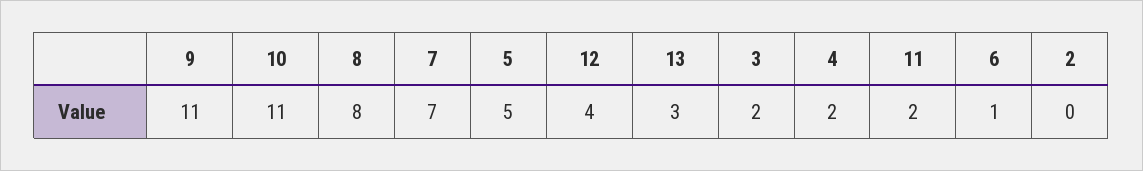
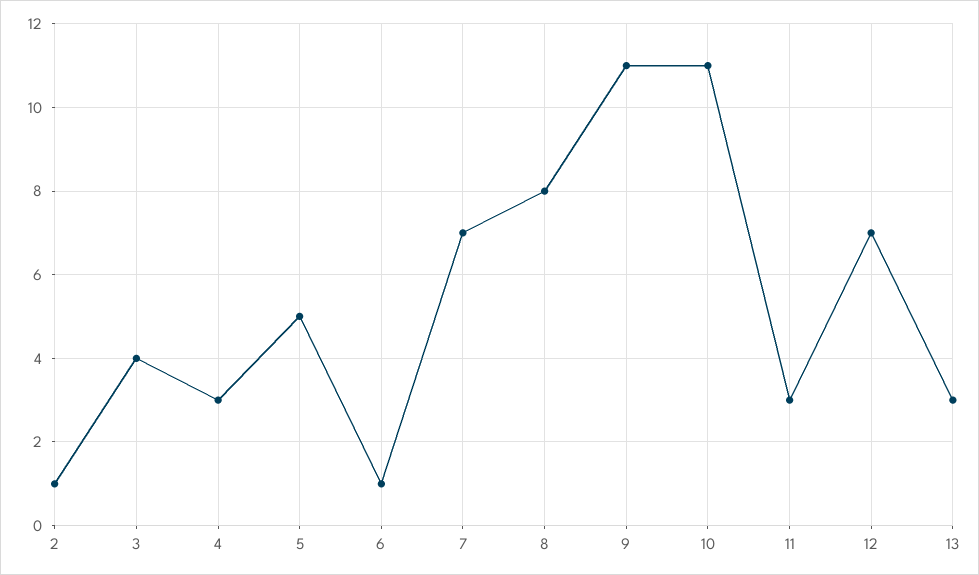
12: 4 -> 7
3: 2 -> 4
4: 2 -> 3
11: 2 -> 3
2: 0 -> 1

